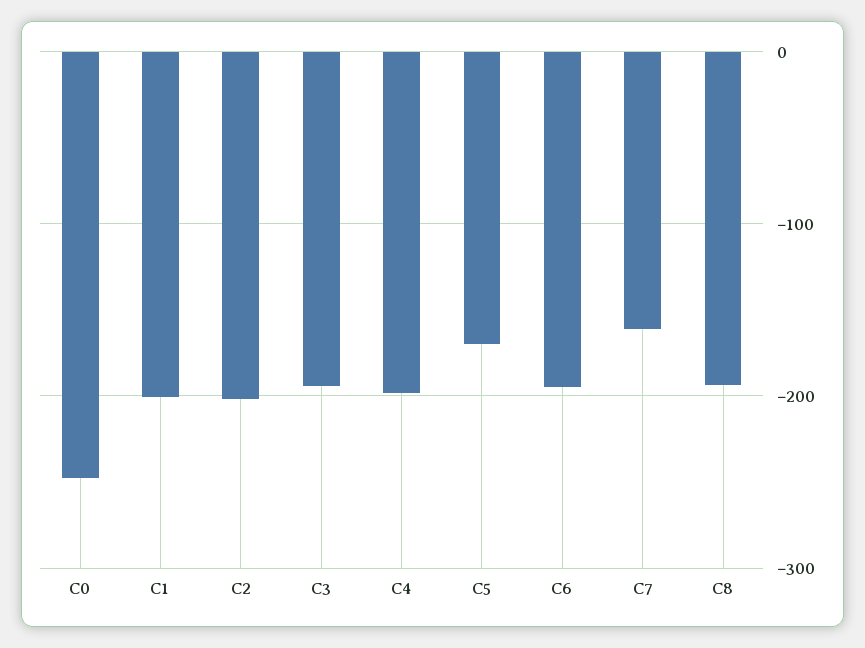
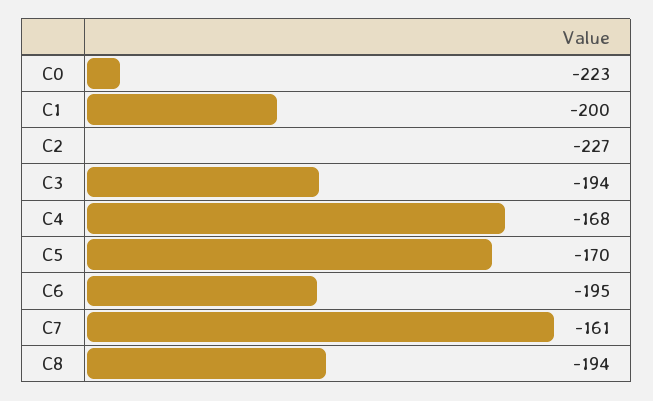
C0: -250 -> -223
C2: -200 -> -227
C4: -200 -> -168

